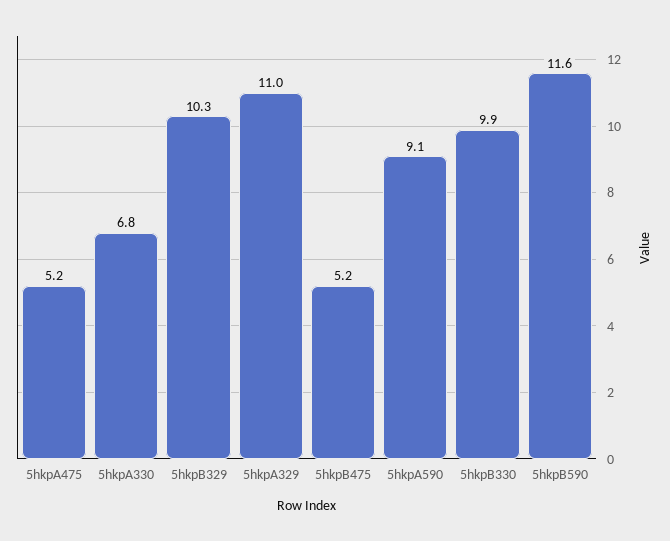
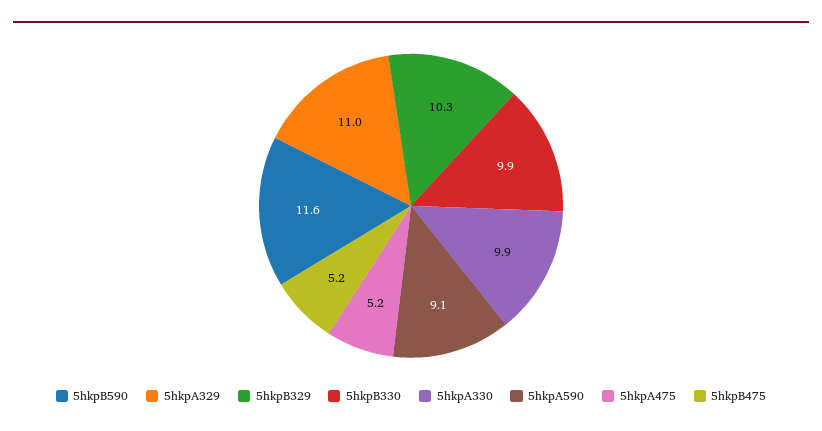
5hkpA330: 6.8 -> 9.9

